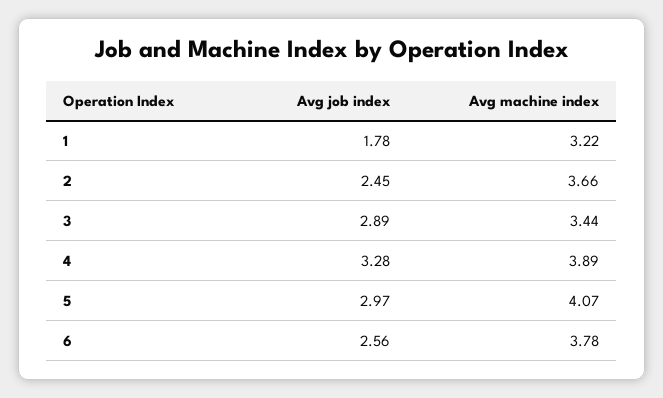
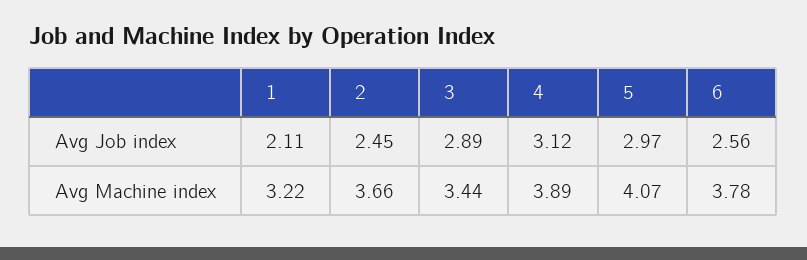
Avg job index, 1: 1.78 -> 2.11
Avg job index, 4: 3.28 -> 3.12

